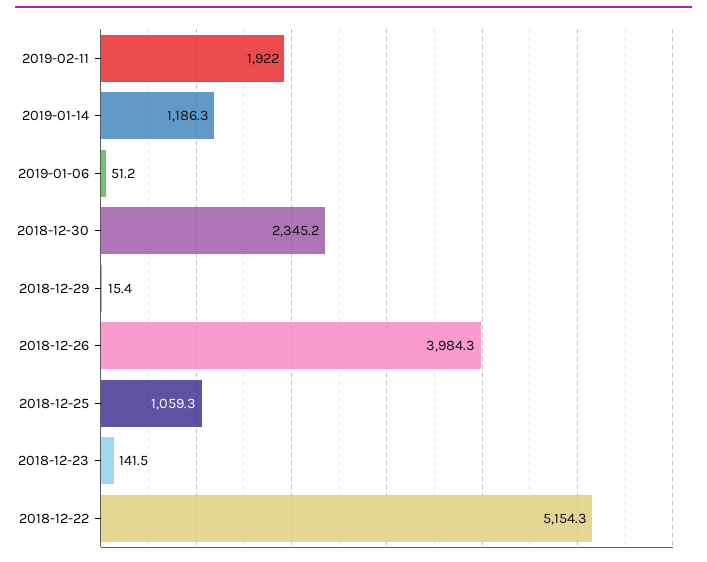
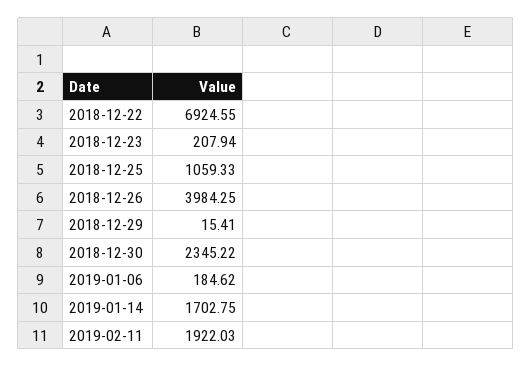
2019-01-14: 1186.3 -> 1702.75
2019-01-06: 51.2 -> 184.62
2018-12-23: 141.5 -> 207.94
2018-12-22: 5154.3 -> 6924.55

